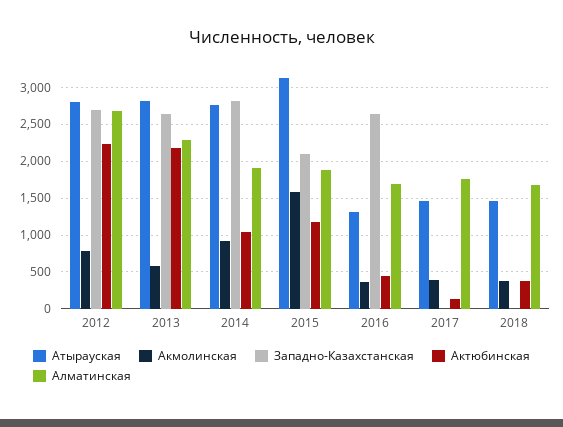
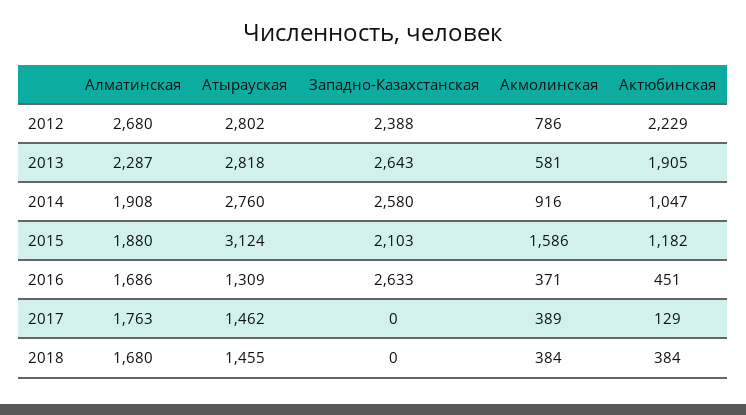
Западно-Казахстанская, 2012: 2700 -> 2388
Актюбинская, 2013: 2200 -> 1905
Западно-Казахстанская, 2014: 2800 -> 2580

